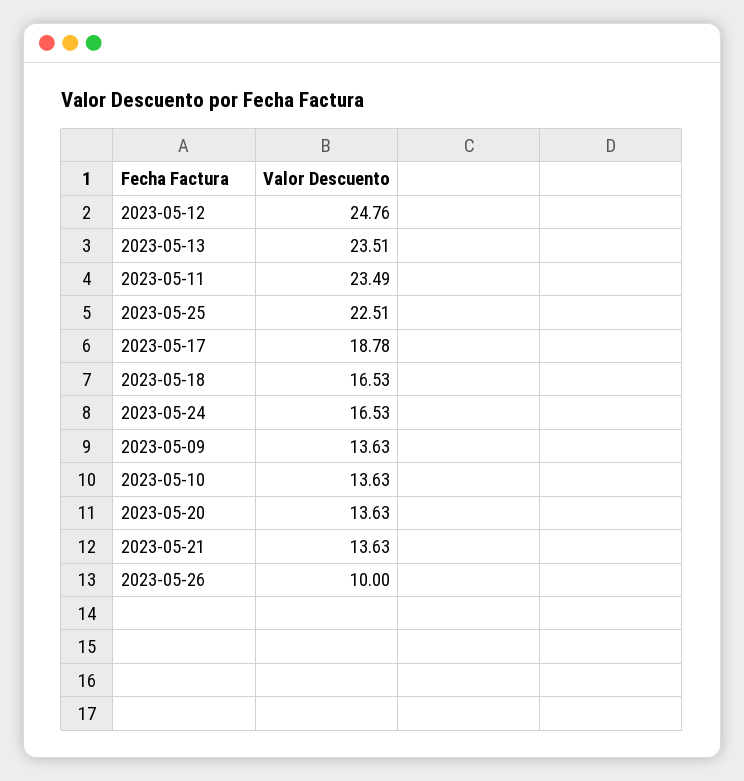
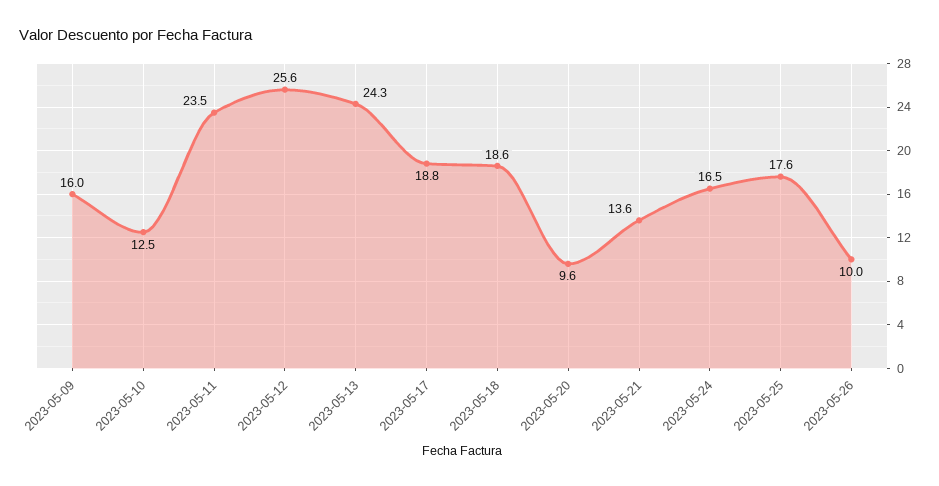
2023-05-12: 24.76 -> 25.6
2023-05-13: 23.51 -> 24.3
2023-05-25: 22.51 -> 17.6
2023-05-18: 16.53 -> 18.6
2023-05-09: 13.63 -> 16
2023-05-10: 13.63 -> 12.5
2023-05-20: 13.63 -> 9.6

